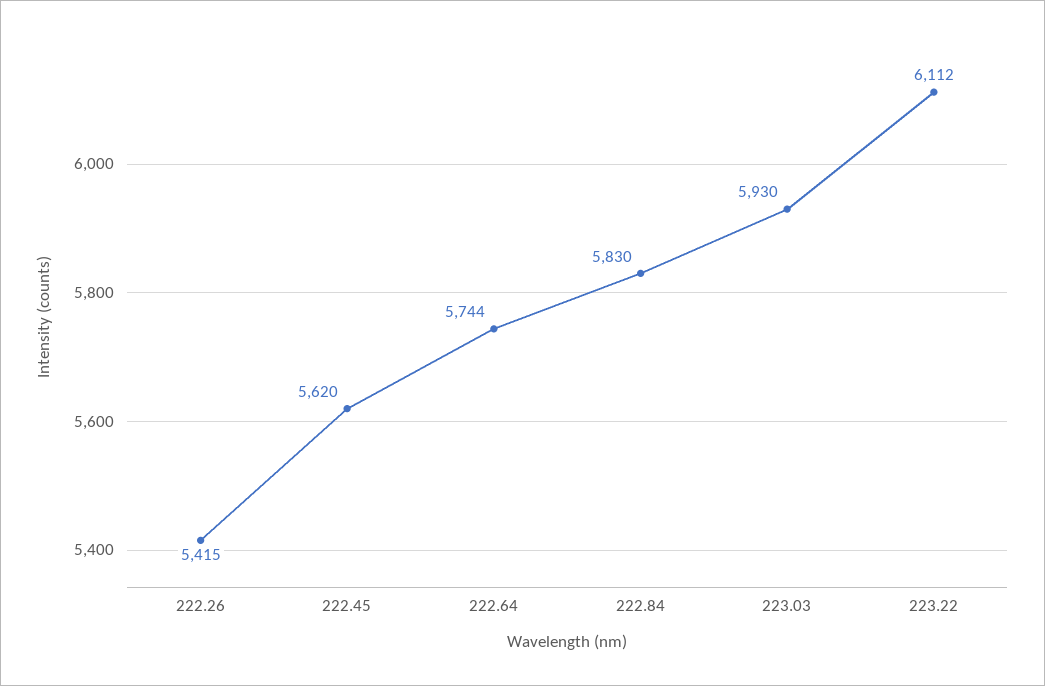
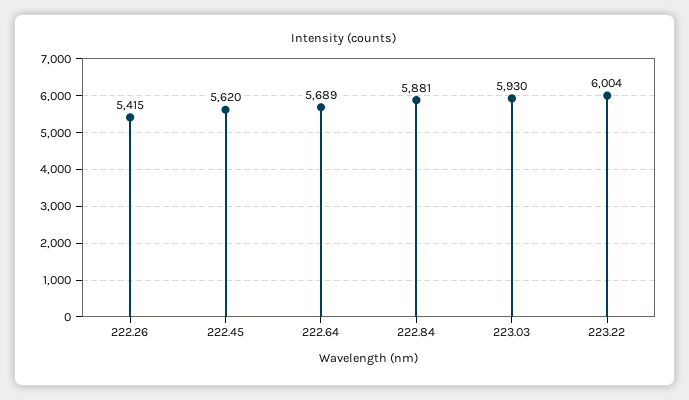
222.64: 5744 -> 5689
222.84: 5830 -> 5881
223.22: 6112 -> 6004

